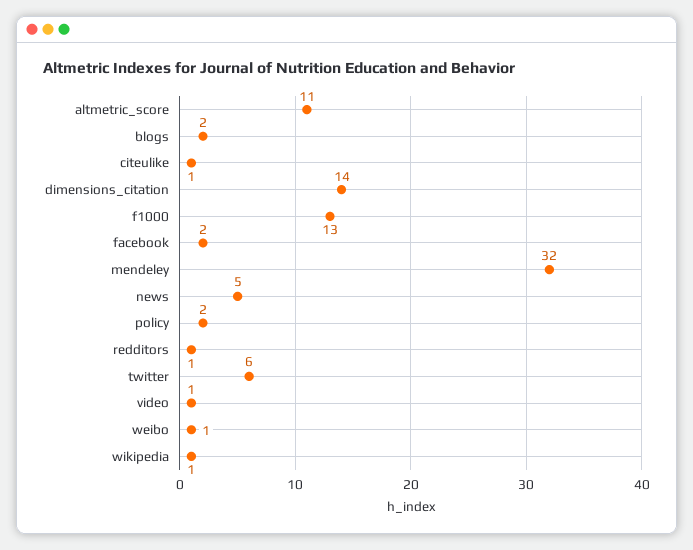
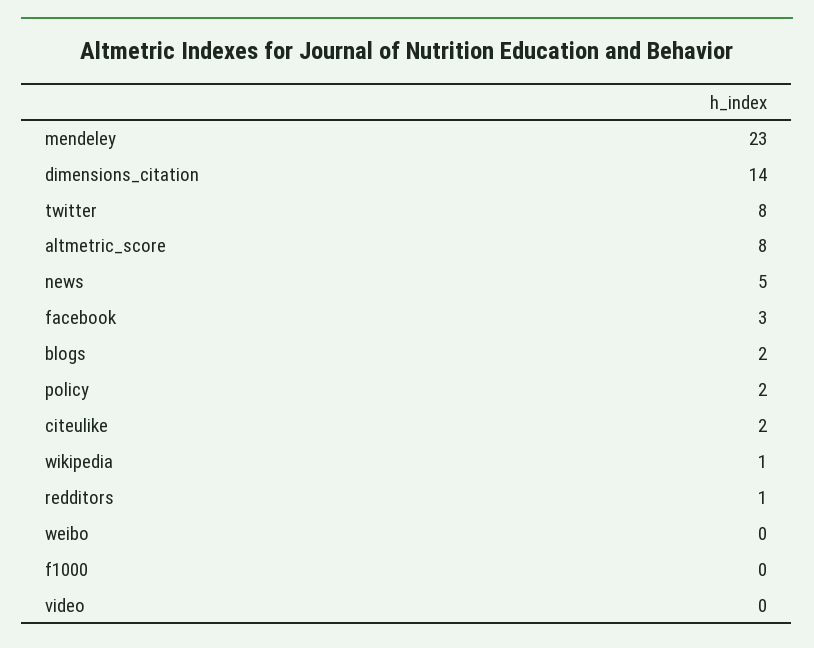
altmetric_score: 11 -> 8
citeulike: 1 -> 2
f1000: 13 -> 0
facebook: 2 -> 3
mendeley: 32 -> 23
twitter: 6 -> 8
video: 1 -> 0
weibo: 1 -> 0

